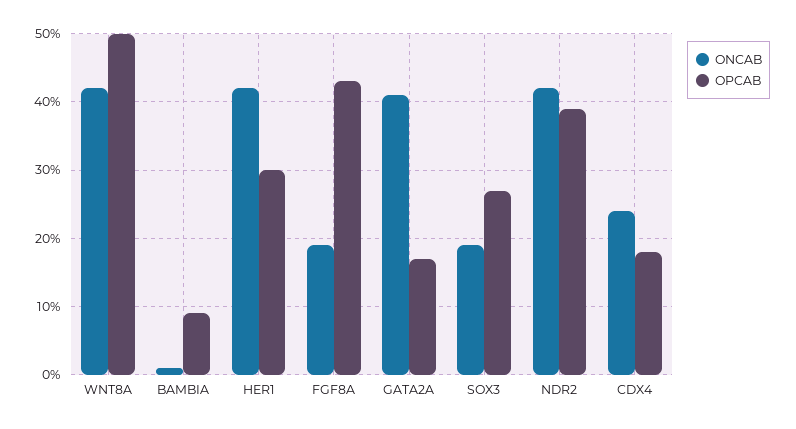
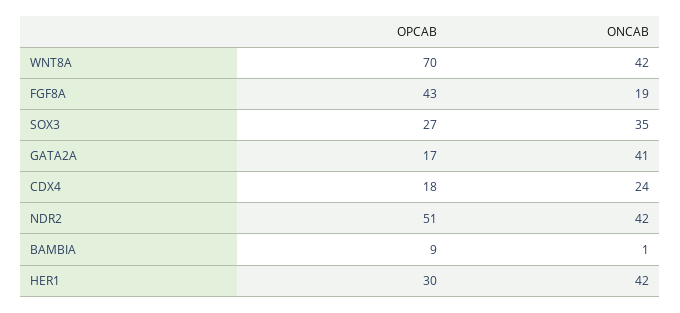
OPCAB, WNT8A: 50 -> 70
ONCAB, SOX3: 19 -> 35
OPCAB, NDR2: 39 -> 51

